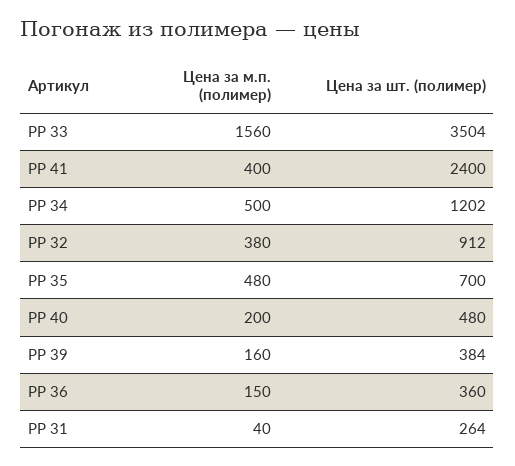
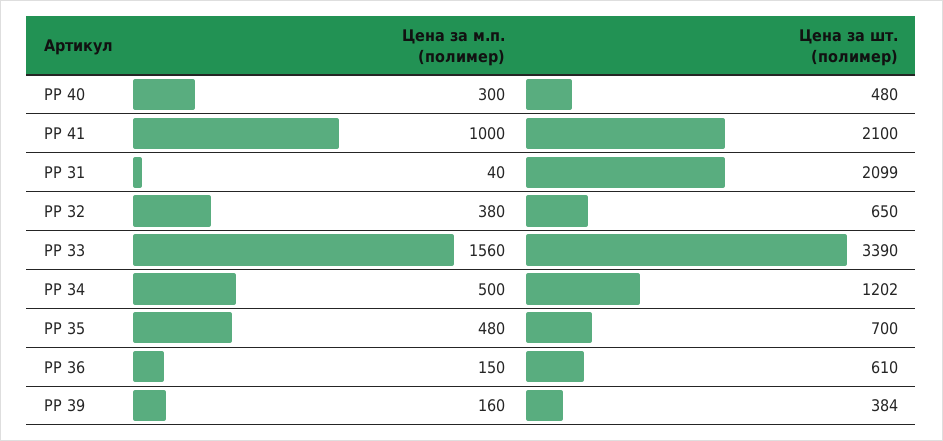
Цена за шт. (полимер), РР 33: 3504 -> 3390
Цена за м.п. (полимер), PP 41: 400 -> 1000
Цена за шт. (полимер), PP 41: 2400 -> 2100
Цена за шт. (полимер), РР 32: 912 -> 650
Цена за м.п. (полимер), PP 40: 200 -> 300
Цена за шт. (полимер), РР 36: 360 -> 610
Цена за шт. (полимер), РР 31: 264 -> 2099

